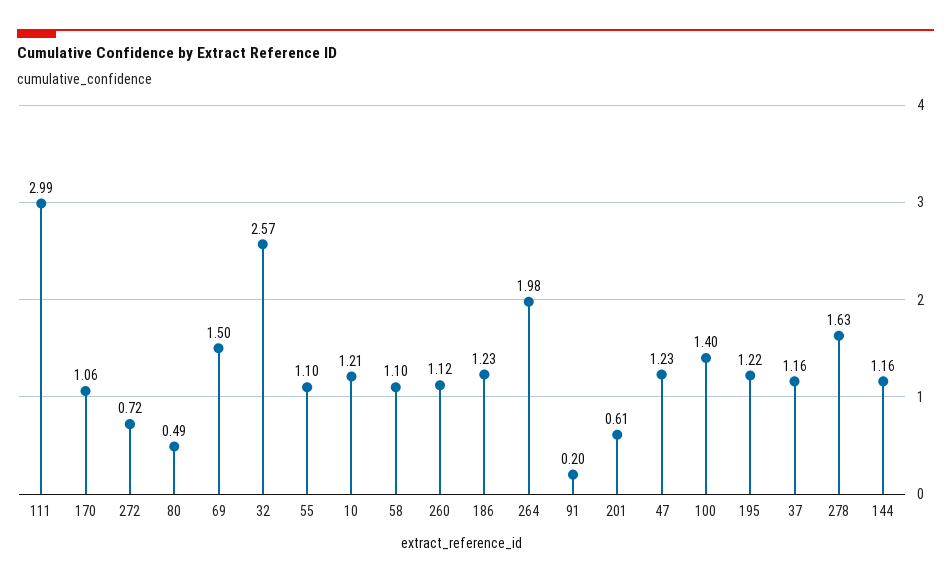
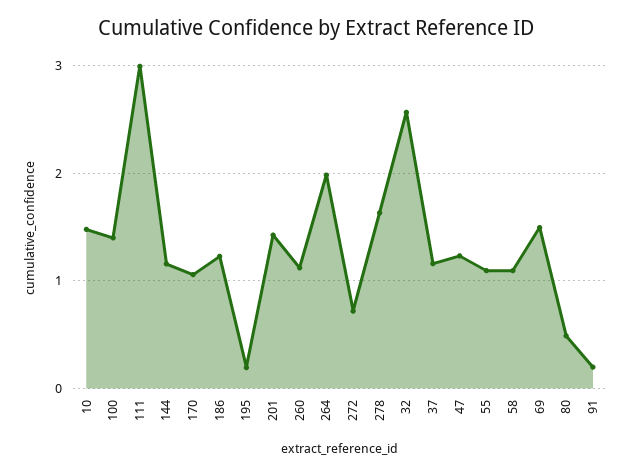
10: 1.21 -> 1.5
201: 0.61 -> 1.4
195: 1.22 -> 0.2

